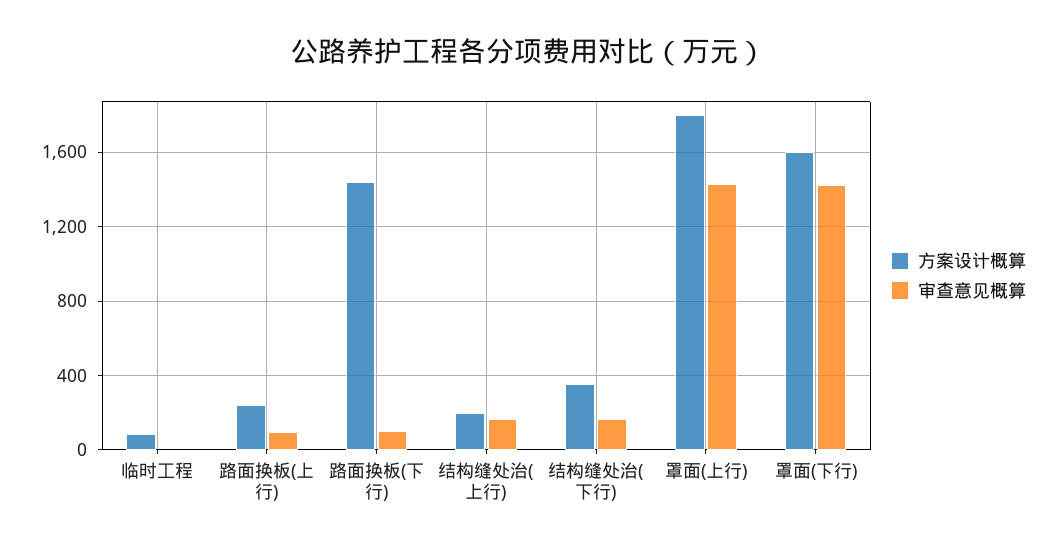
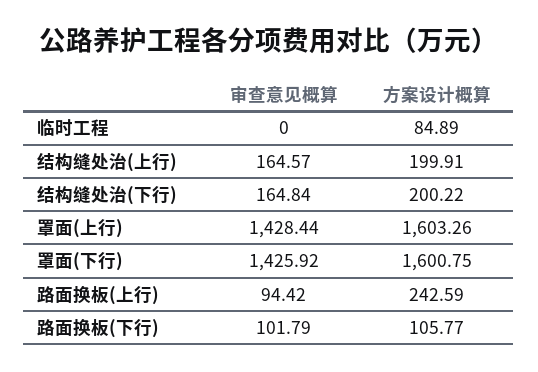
方案设计概算, 路面换板(下行): 1450 -> 105.77
方案设计概算, 结构缝处治(下行): 350 -> 200.22
方案设计概算, 罩面(上行): 1800 -> 1603.26

